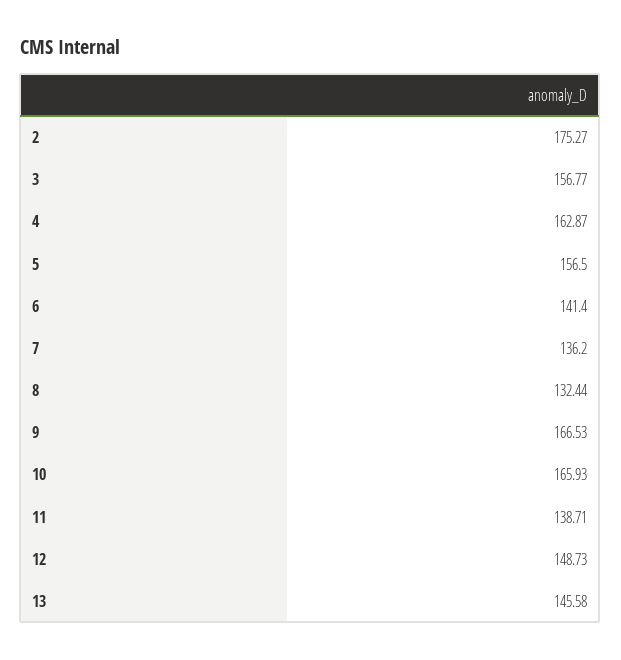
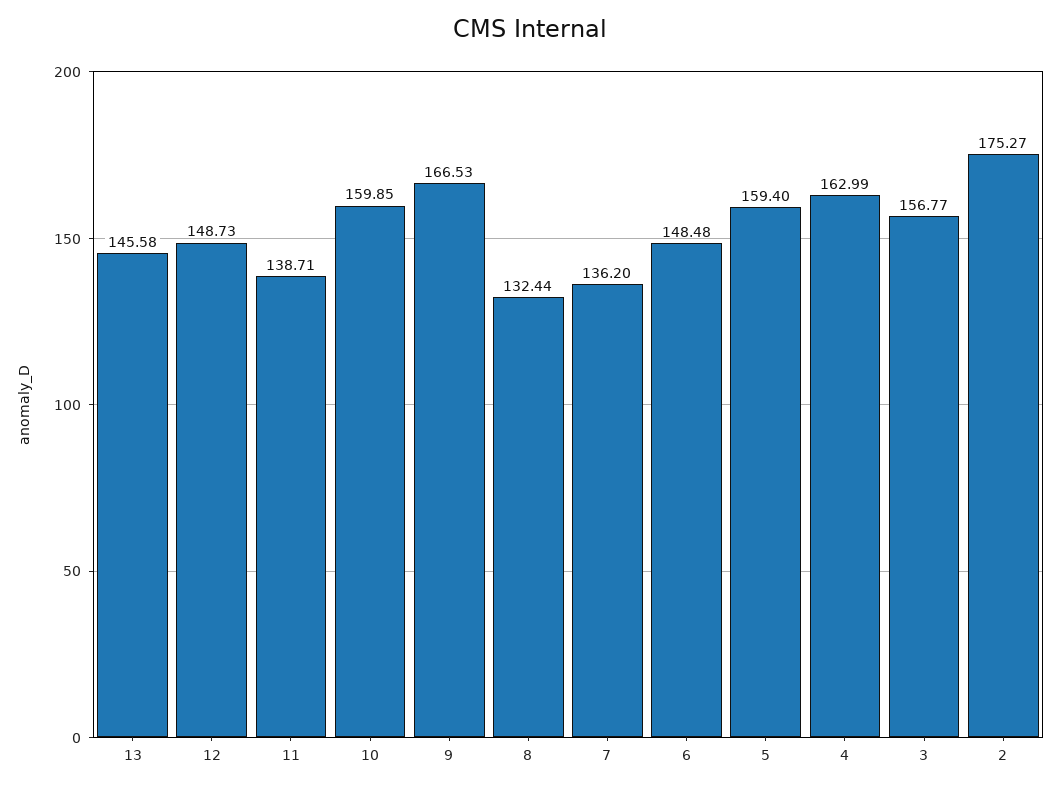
4: 162.87 -> 162.99
5: 156.5 -> 159.4
6: 141.4 -> 148.48
10: 165.93 -> 159.85

